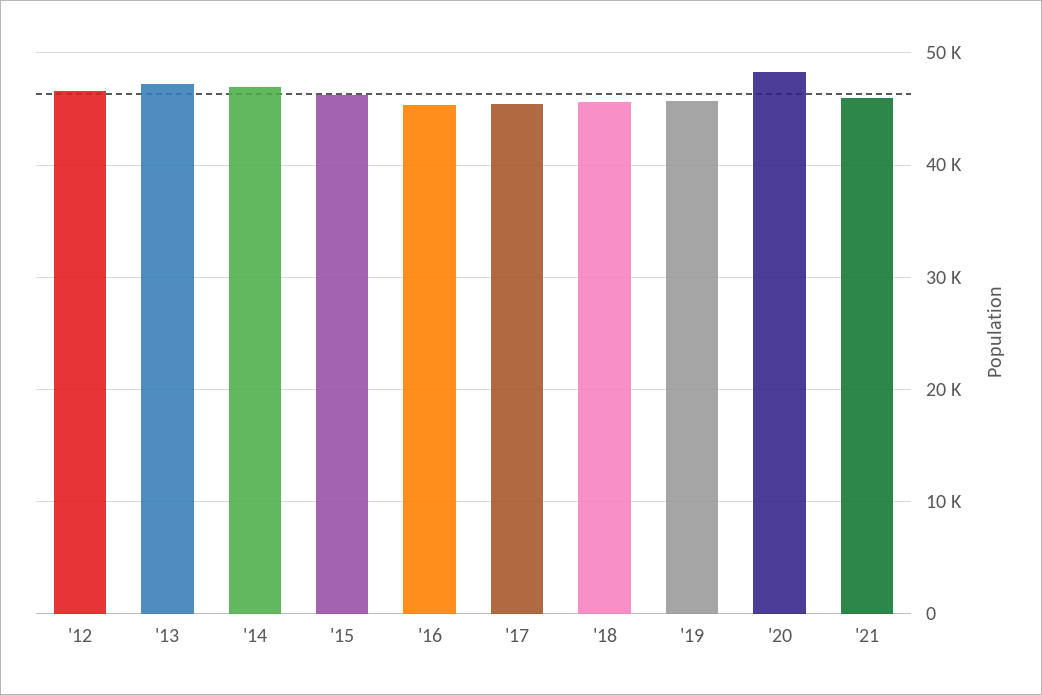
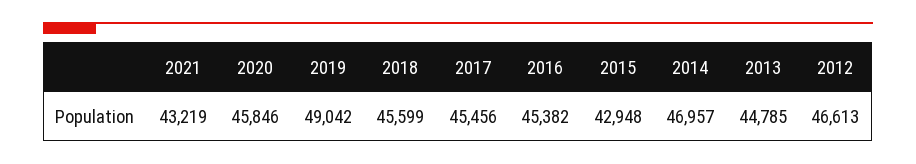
'13: 47000 -> 44785
'15: 46000 -> 42948
'19: 46000 -> 49042
'20: 48000 -> 45846
'21: 46000 -> 43219

